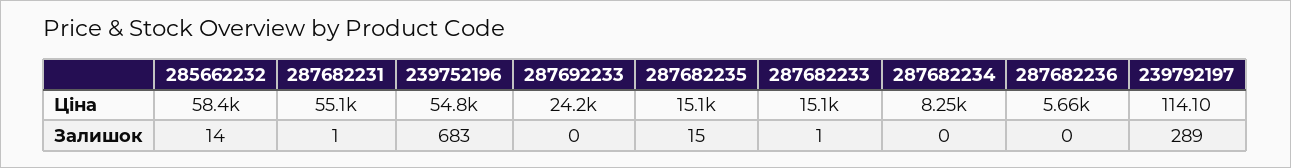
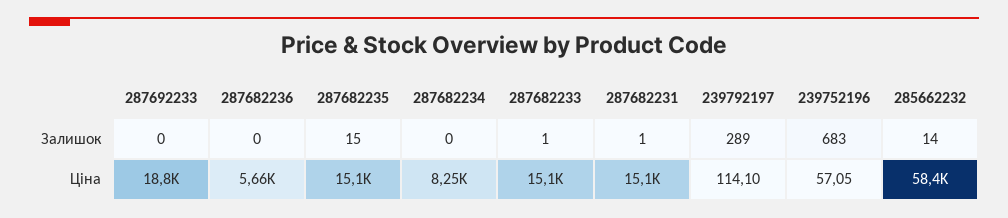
287682231, Ціна: 55100 -> 15100
239752196, Ціна: 54800 -> 57.05
287692233, Ціна: 24200 -> 18800

